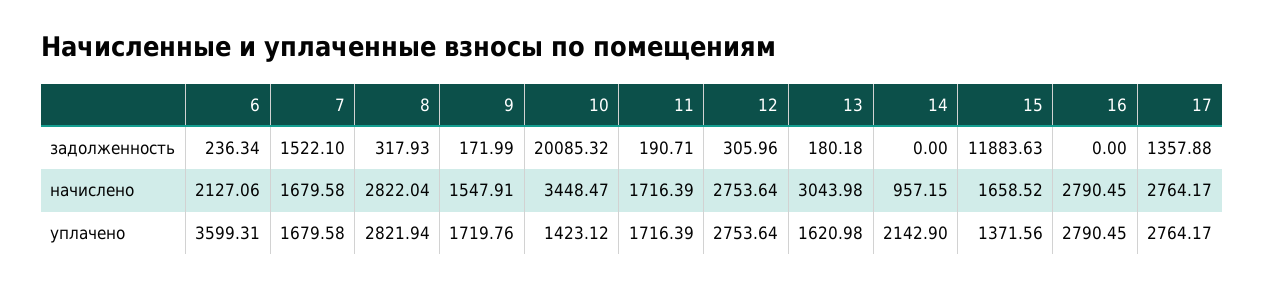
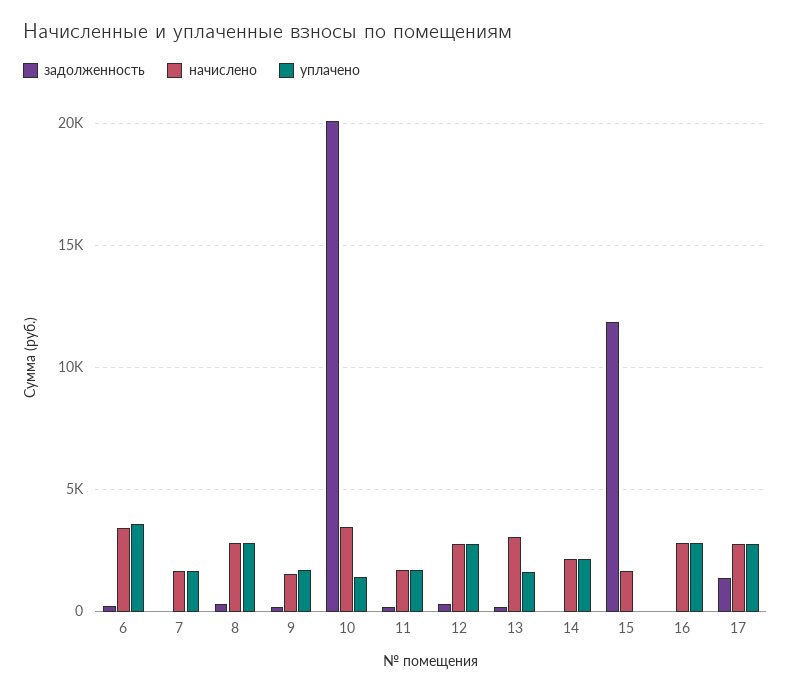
задолженность, 7: 1522.1 -> 0
начислено, 6: 2127.06 -> 3500
начислено, 14: 957.15 -> 2000
уплачено, 15: 1371.56 -> 0

